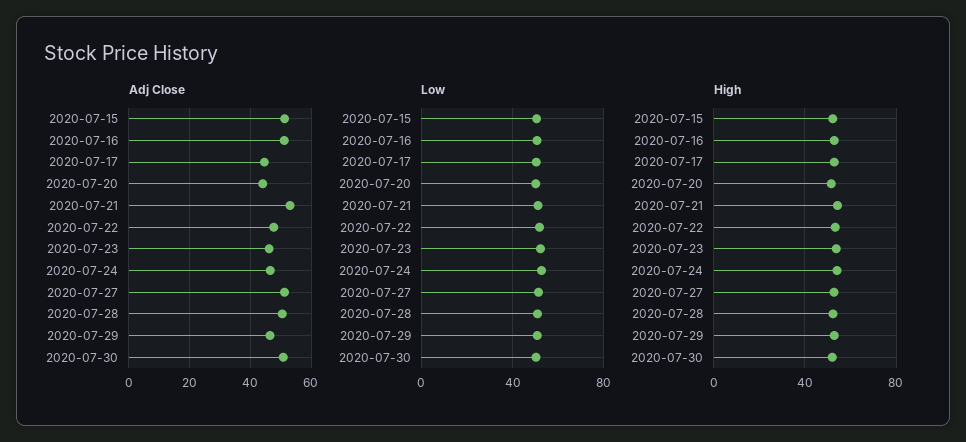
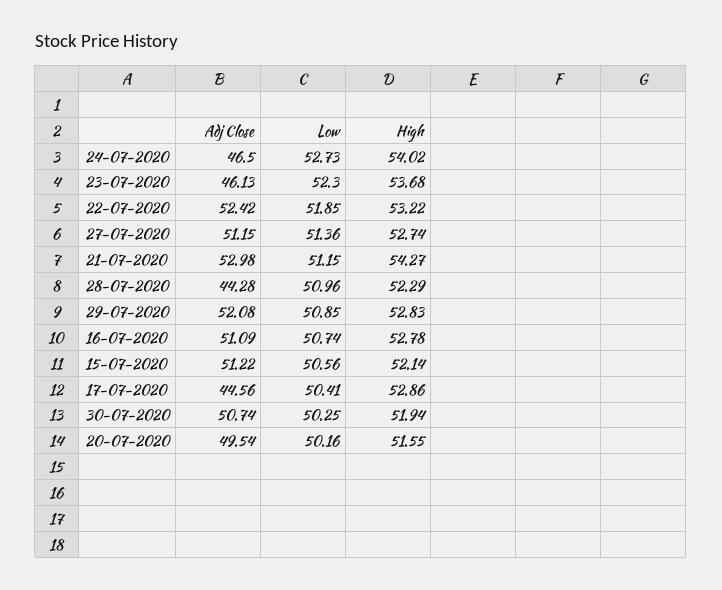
Adj Close, 2020-07-20: 44 -> 49.54
Adj Close, 2020-07-22: 48 -> 52.42
Adj Close, 2020-07-28: 50 -> 44.28
Adj Close, 2020-07-29: 46 -> 52.08

